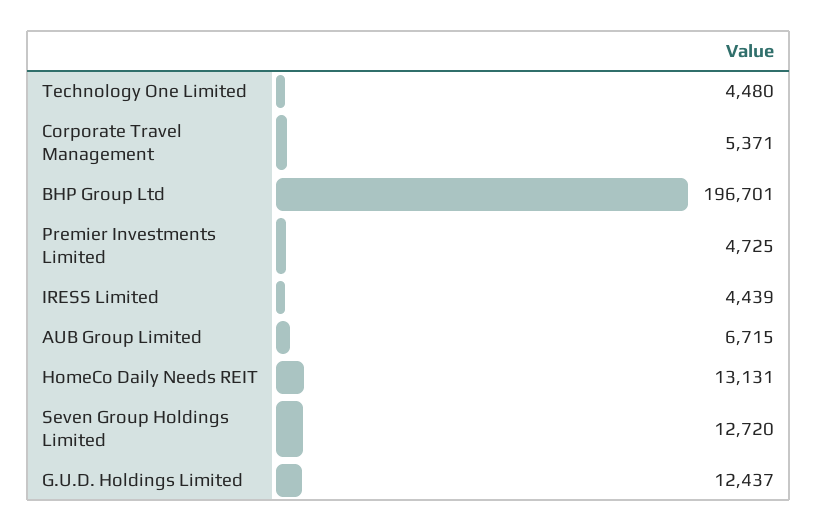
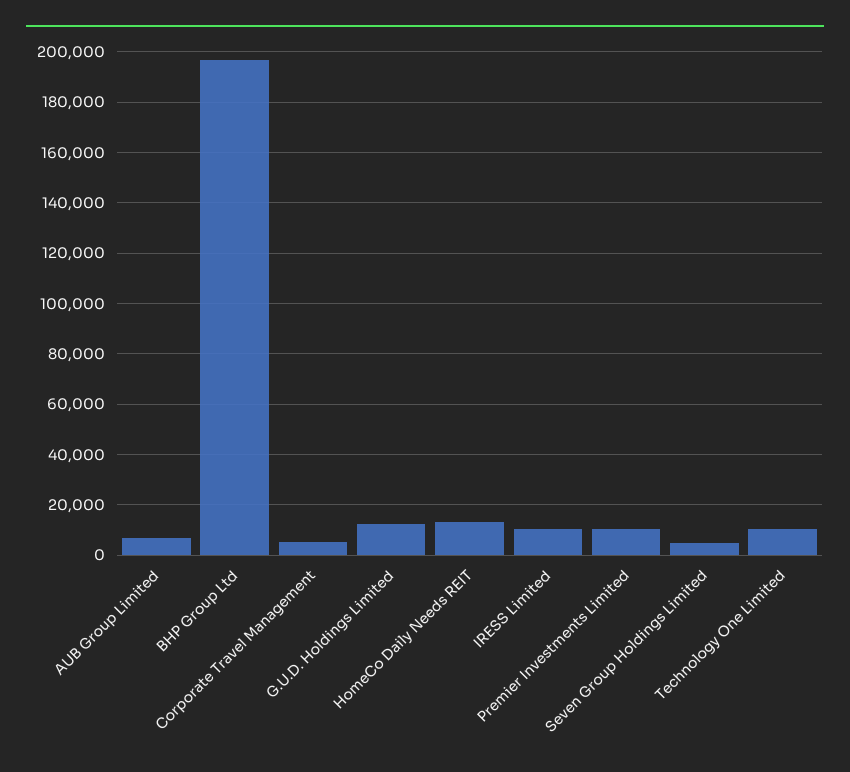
Technology One Limited: 4480 -> 10000
Premier Investments Limited: 4725 -> 10000
IRESS Limited: 4439 -> 10000
Seven Group Holdings Limited: 12720 -> 5000

